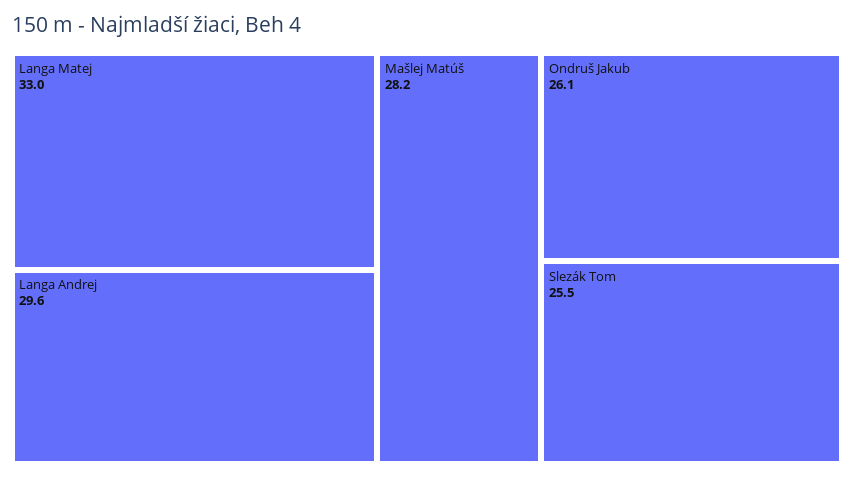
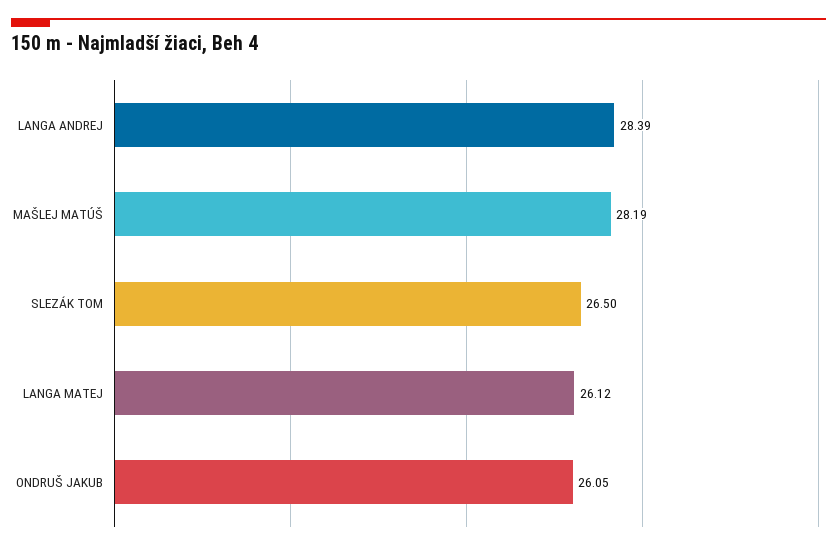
Langa Matej: 33 -> 26.12
Langa Andrej: 29.6 -> 28.39
Slezák Tom: 25.5 -> 26.5

